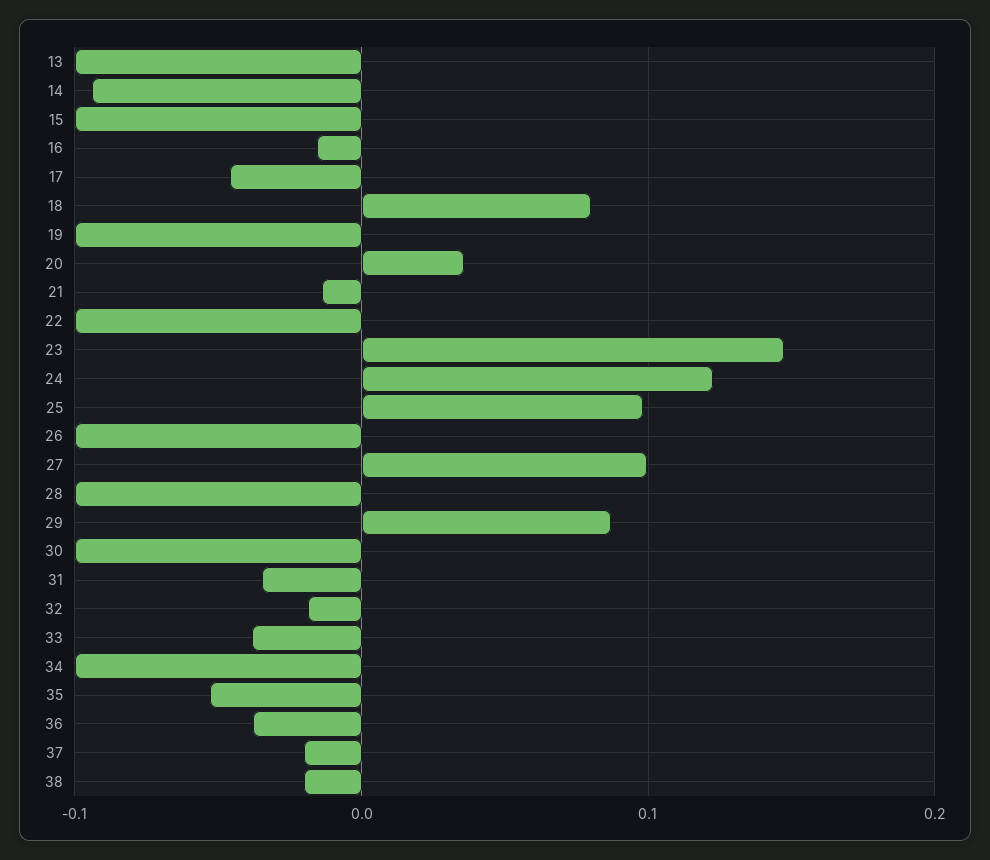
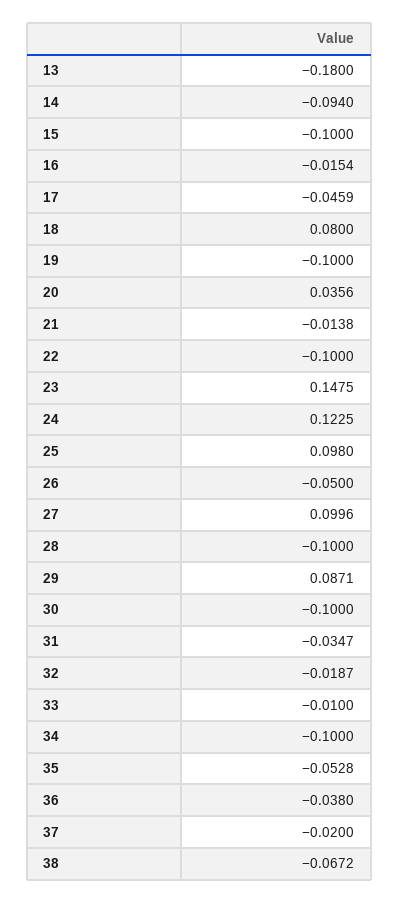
13: -0.1 -> -0.18
26: -0.1 -> -0.05
33: -0.04 -> -0.01
38: -0.02 -> -0.0672

